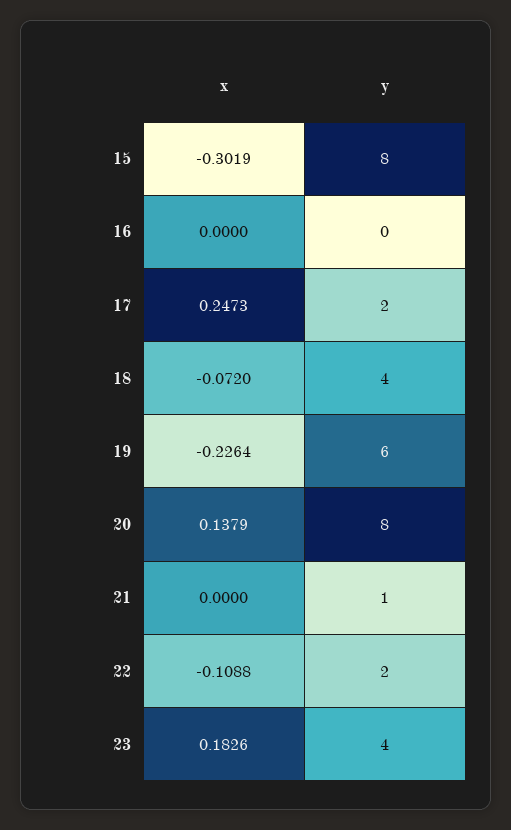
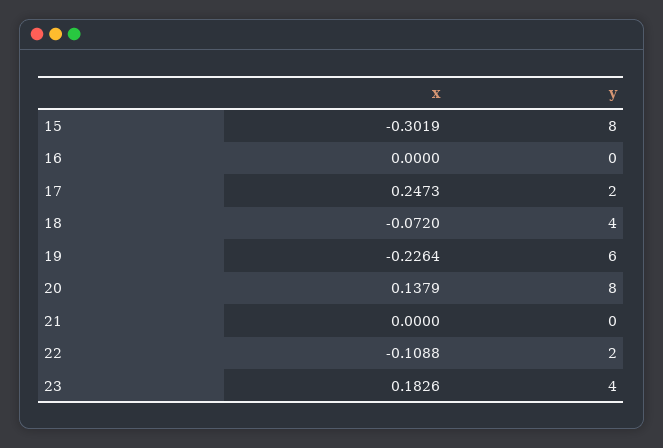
y, 21: 1 -> 0

